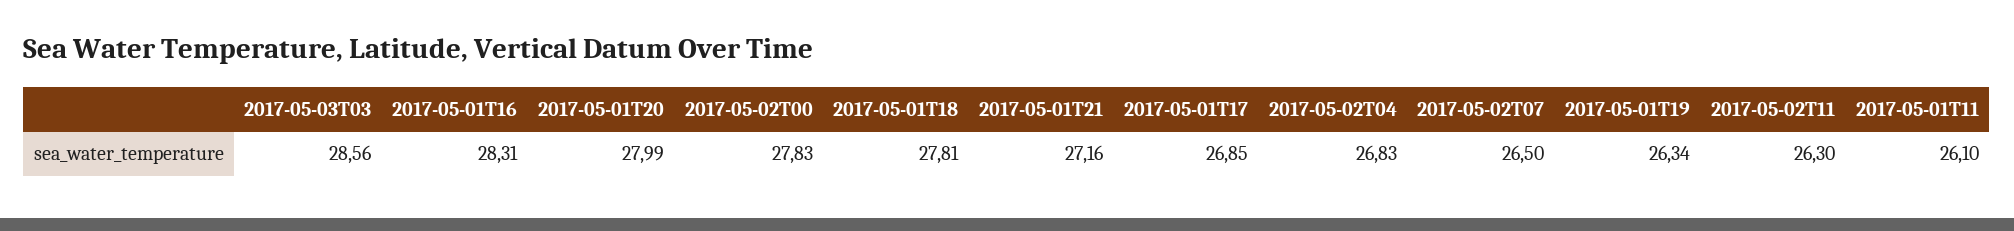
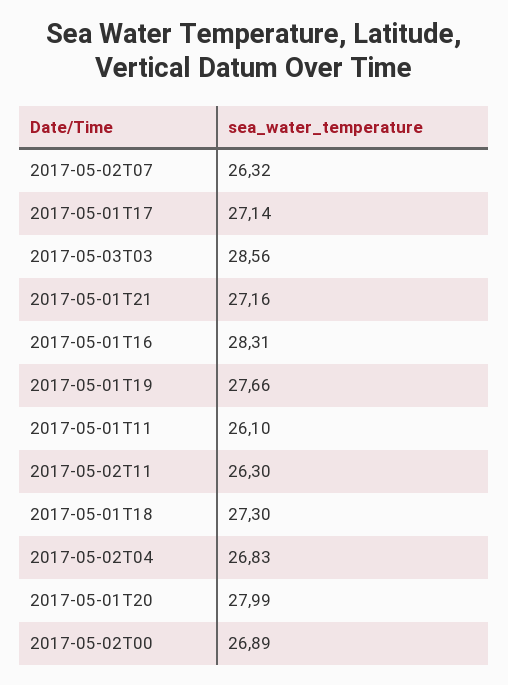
2017-05-02T00: 27.83 -> 26.89
2017-05-01T18: 27.81 -> 27.3
2017-05-01T17: 26.85 -> 27.14
2017-05-02T07: 26.5 -> 26.32
2017-05-01T19: 26.34 -> 27.66

